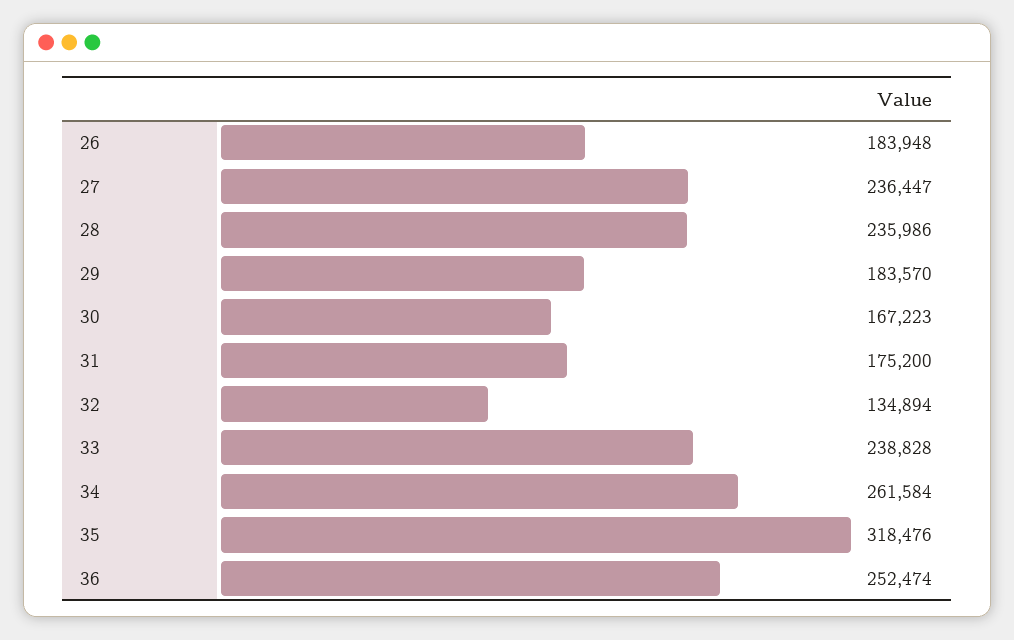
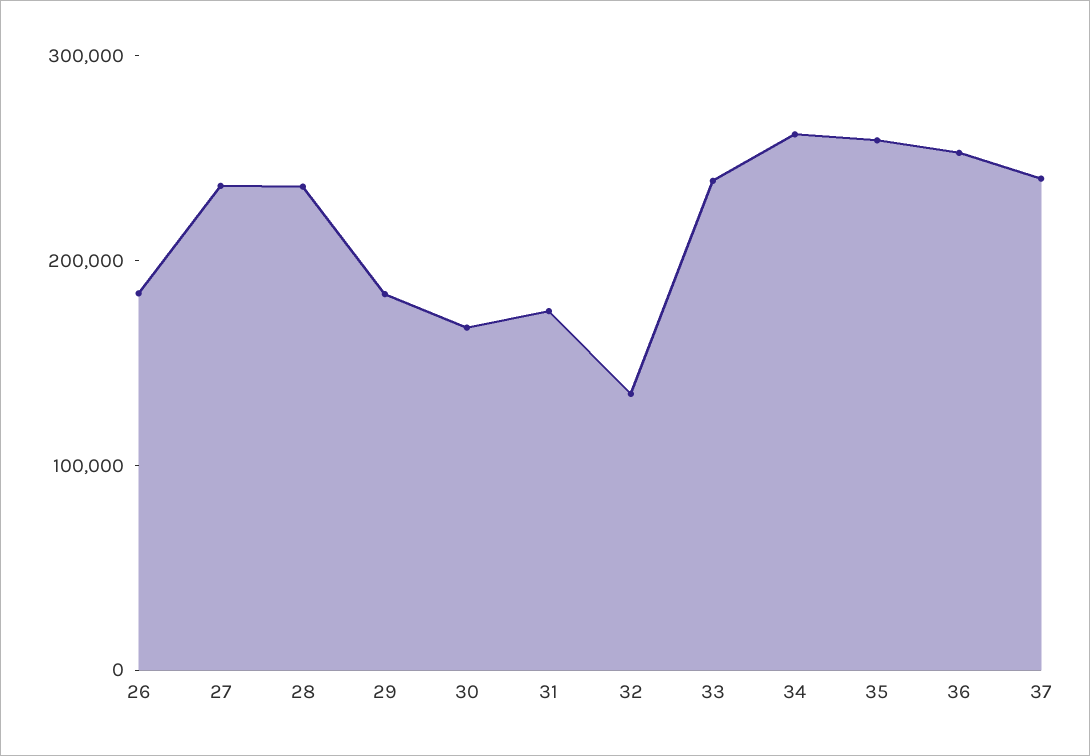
35: 318476 -> 260000
37: none -> 240000

